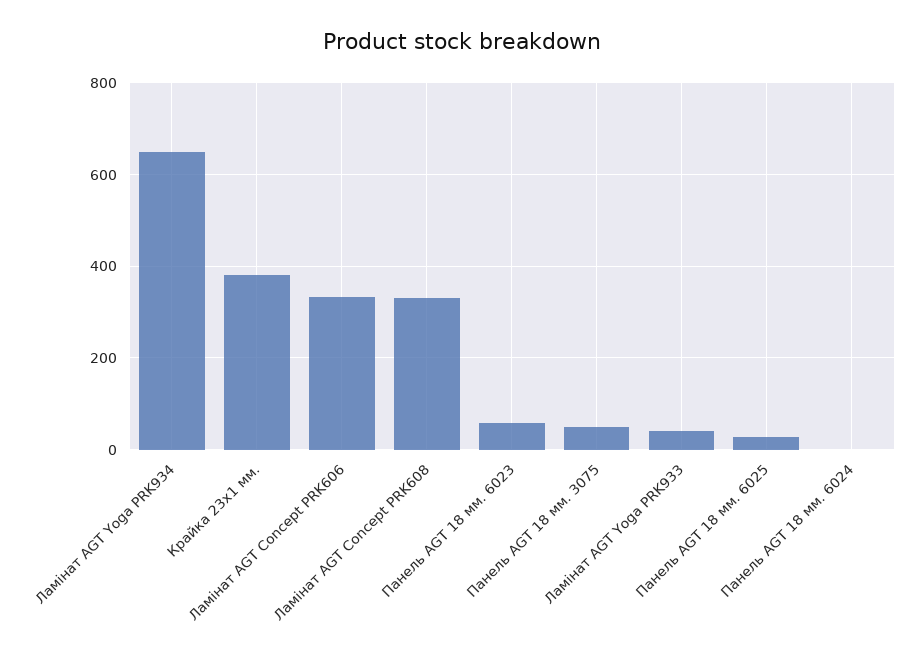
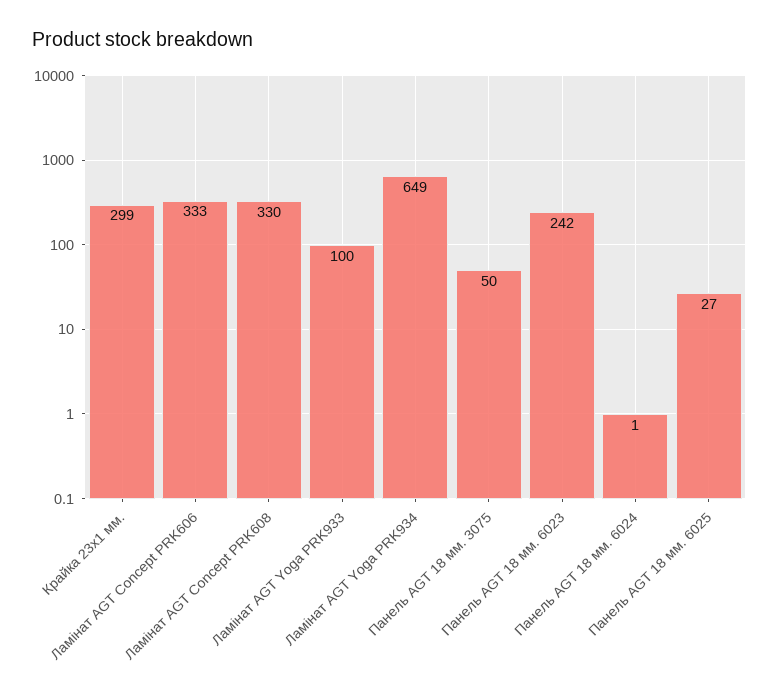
Крайка 23x1 мм.: 380 -> 299
Панель AGT 18 мм. 6023: 60 -> 242
Ламінат AGT Yoga PRK933: 40 -> 100

